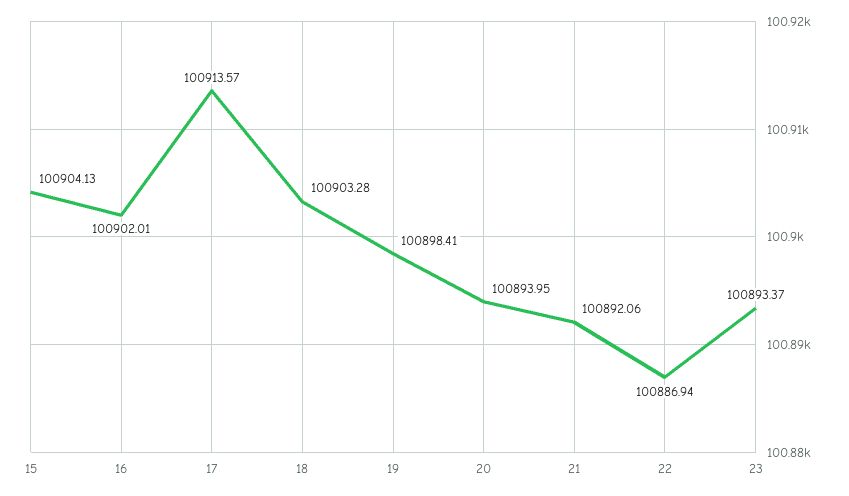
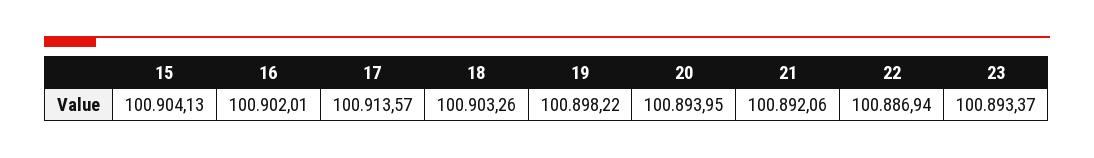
18: 100903.28 -> 100903.26
19: 100898.41 -> 100898.22

